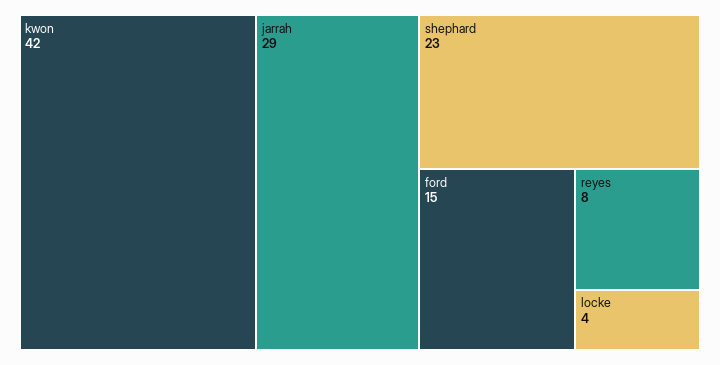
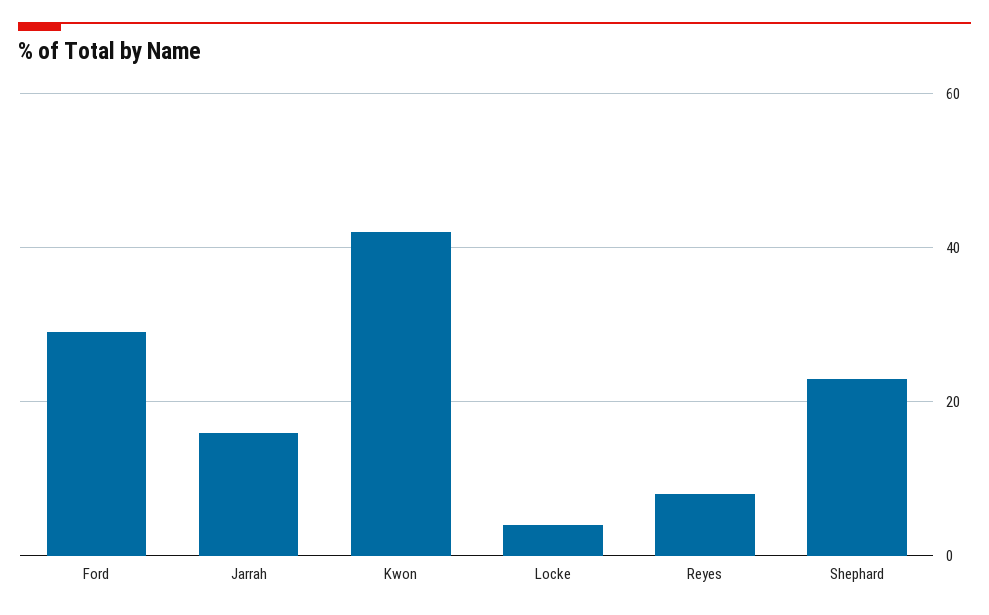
jarrah: 29 -> 15
ford: 15 -> 30

